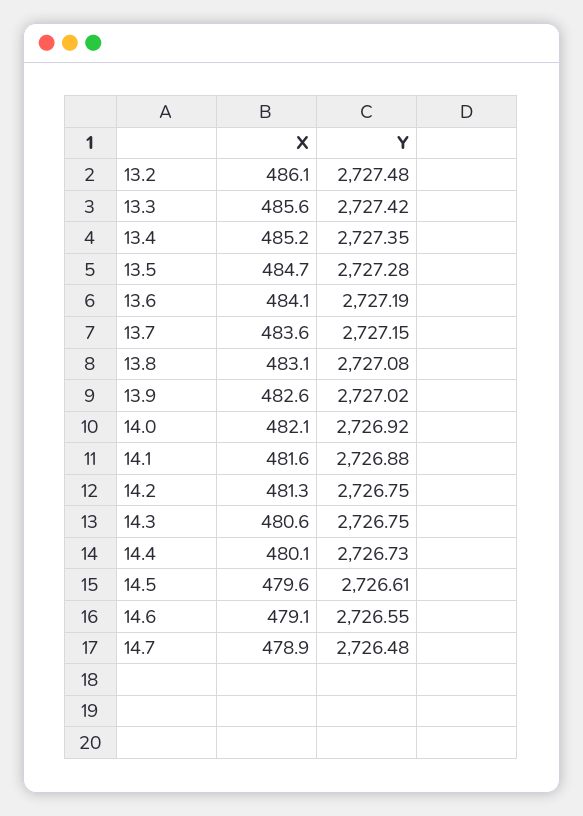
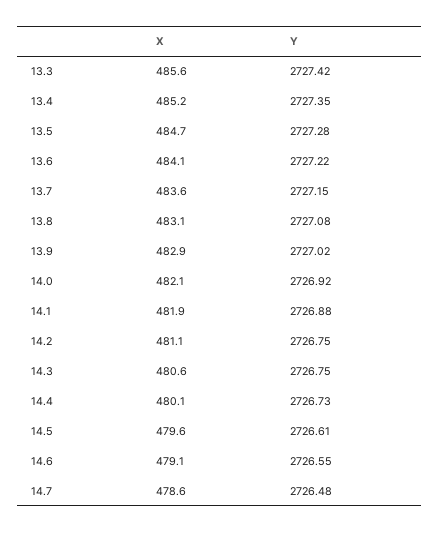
X, 13.2: 486.1 -> none
Y, 13.2: 2727.48 -> none
Y, 13.6: 2727.19 -> 2727.22
X, 13.9: 482.6 -> 482.9
X, 14.1: 481.6 -> 481.9
X, 14.2: 481.3 -> 481.1
X, 14.7: 478.9 -> 478.6

